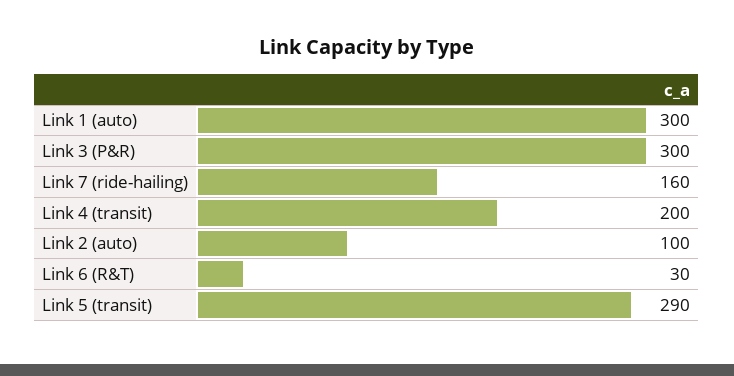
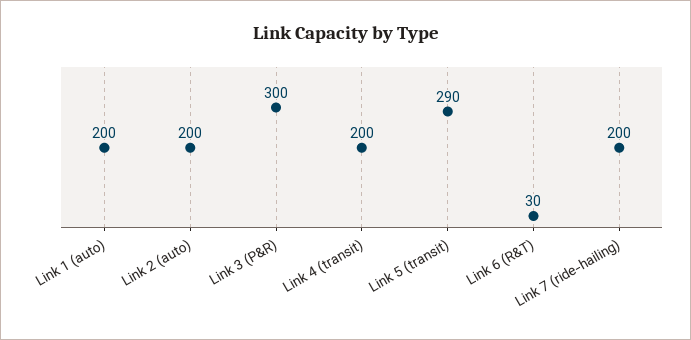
Link 1 (auto): 300 -> 200
Link 7 (ride-hailing): 160 -> 200
Link 2 (auto): 100 -> 200

